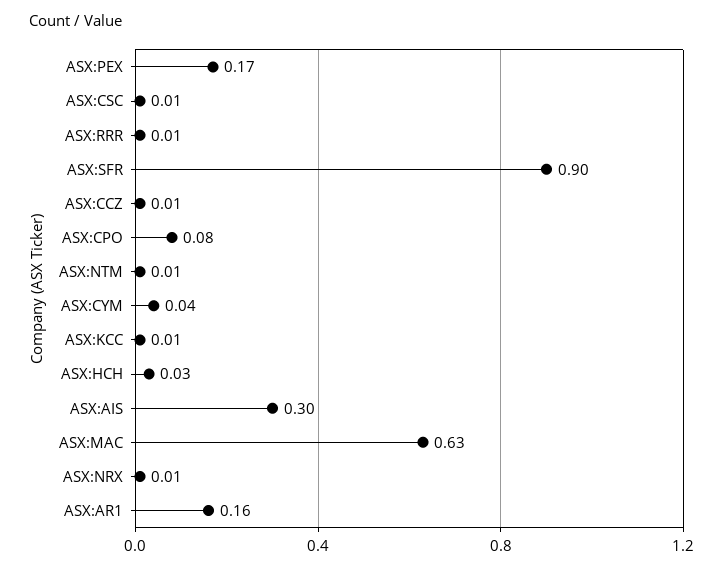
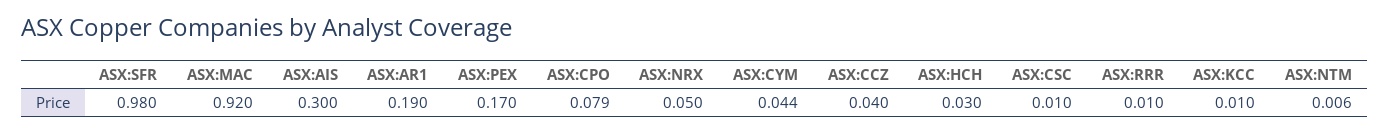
ASX:SFR: 0.9 -> 0.98
ASX:CCZ: 0.01 -> 0.04
ASX:MAC: 0.63 -> 0.92
ASX:NRX: 0.01 -> 0.05
ASX:AR1: 0.16 -> 0.19

